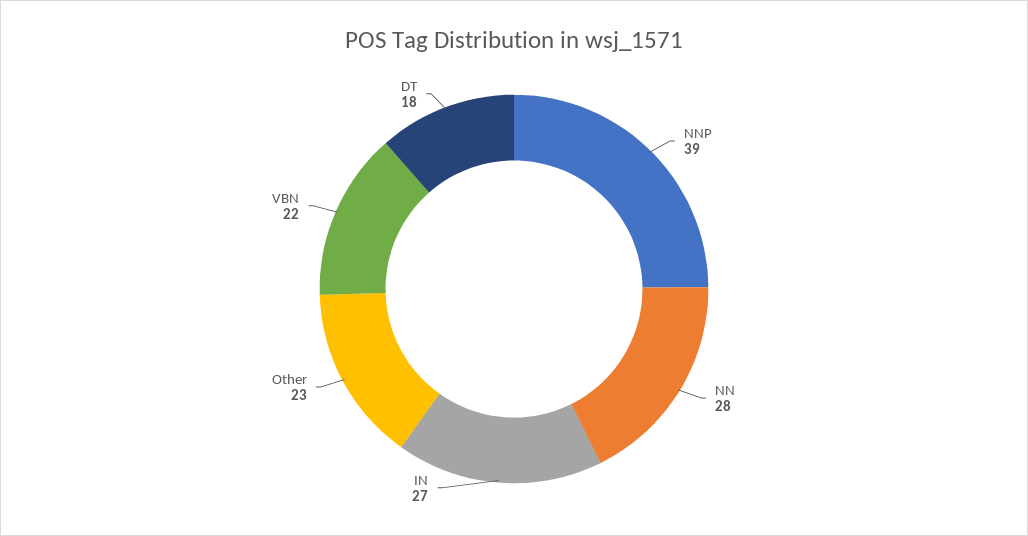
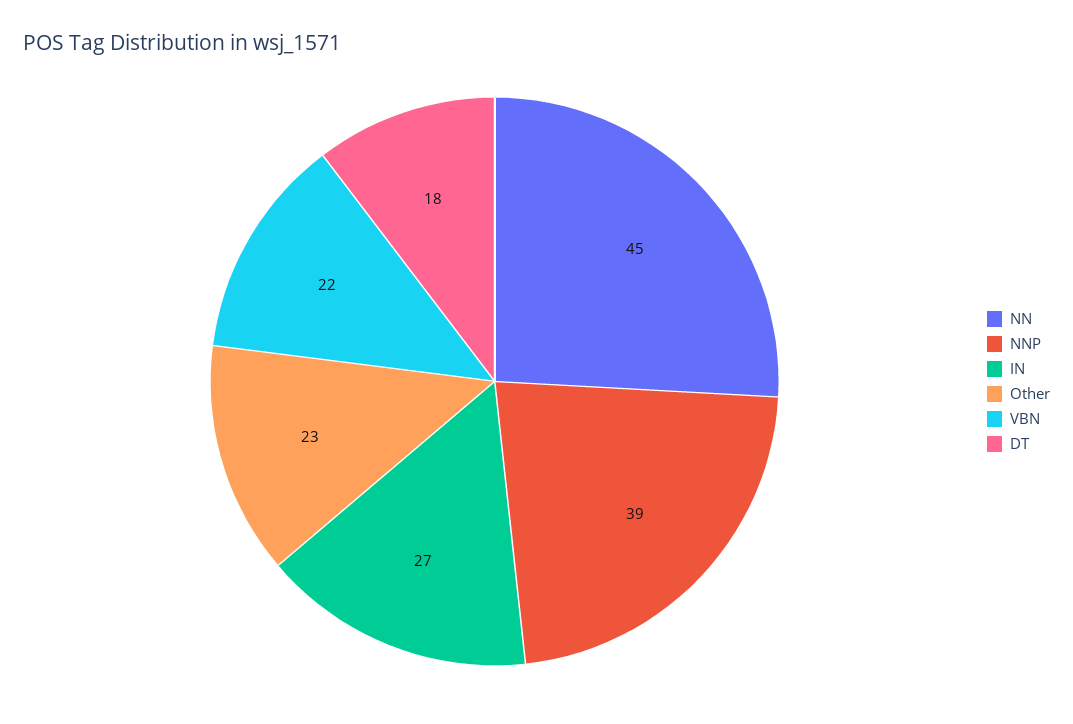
NN: 28 -> 45

